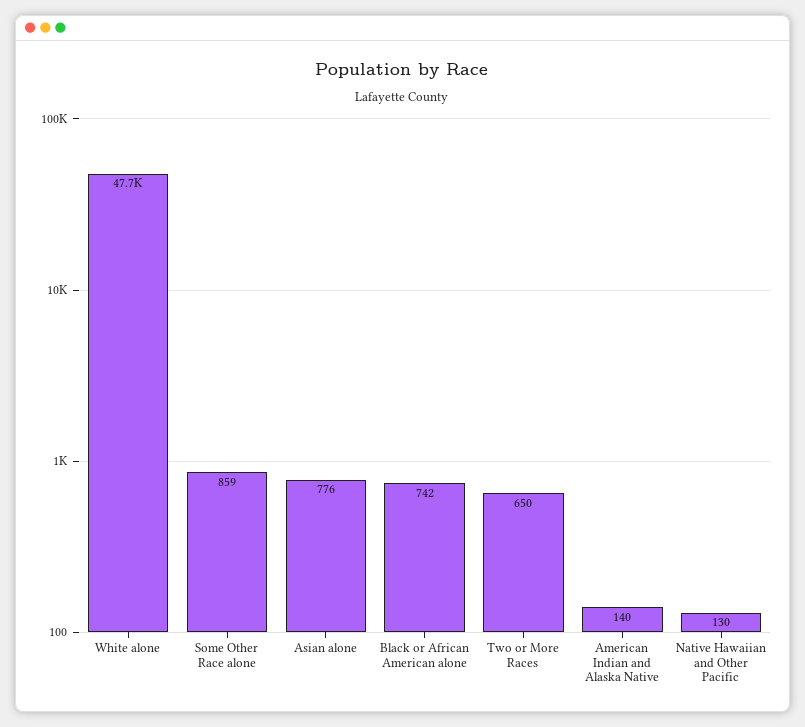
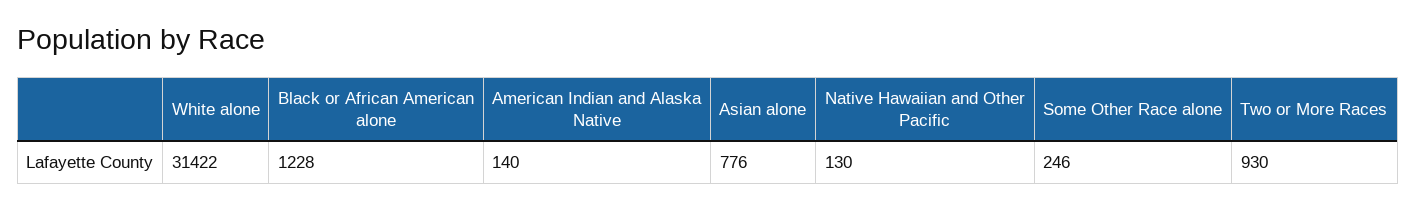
White alone: 47700 -> 31422
Some Other Race alone: 859 -> 246
Black or African American alone: 742 -> 1228
Two or More Races: 650 -> 930

